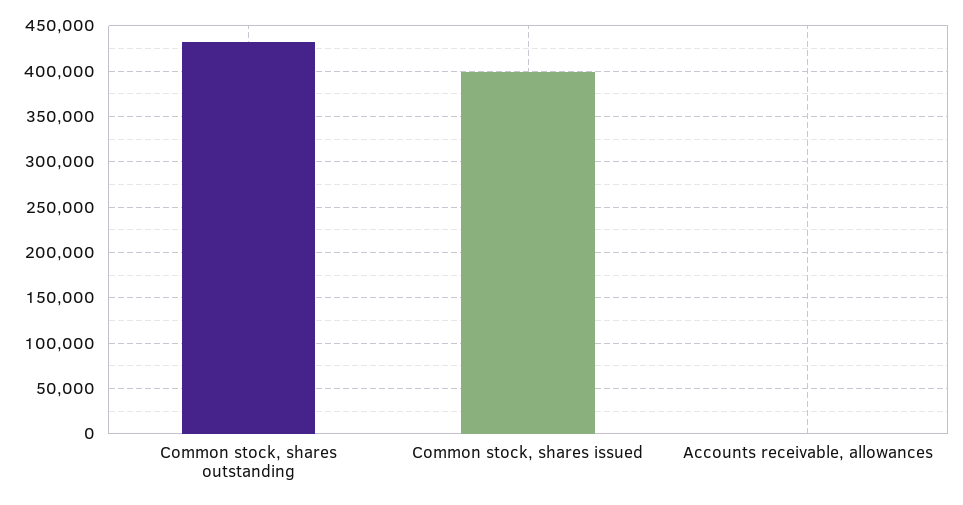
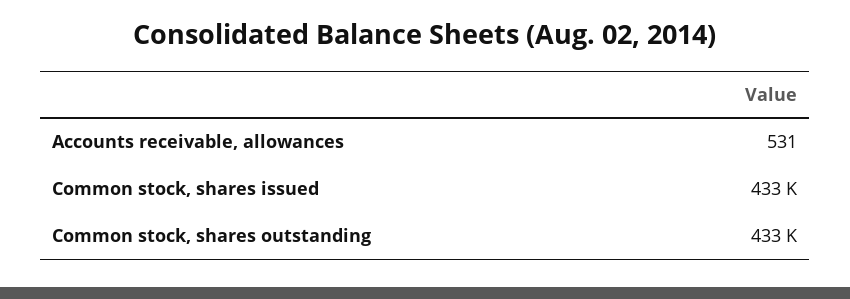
Common stock, shares issued: 400000 -> 433000

